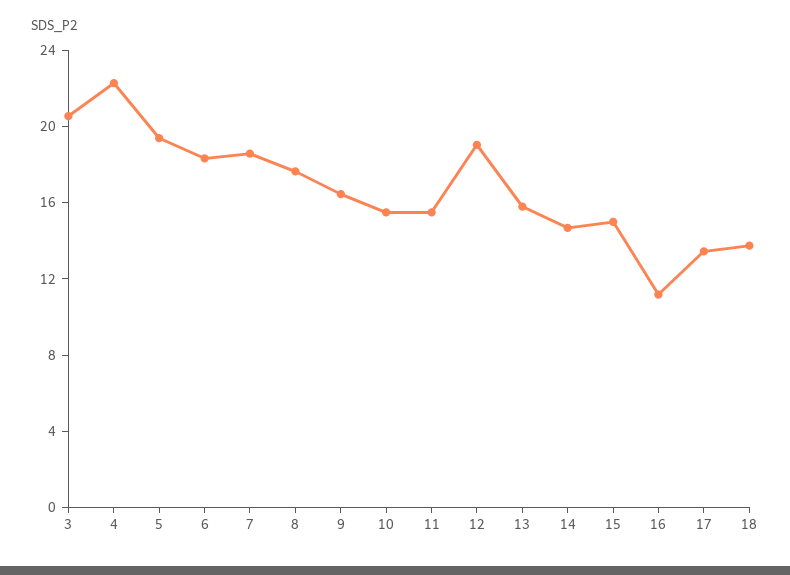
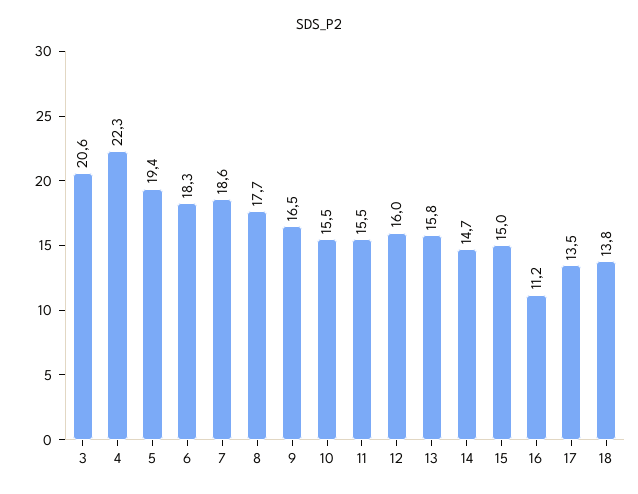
12: 19 -> 16

